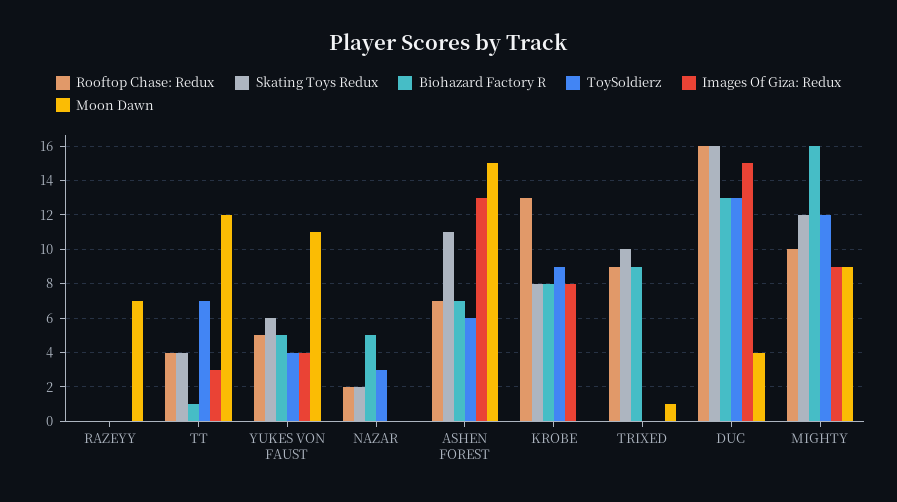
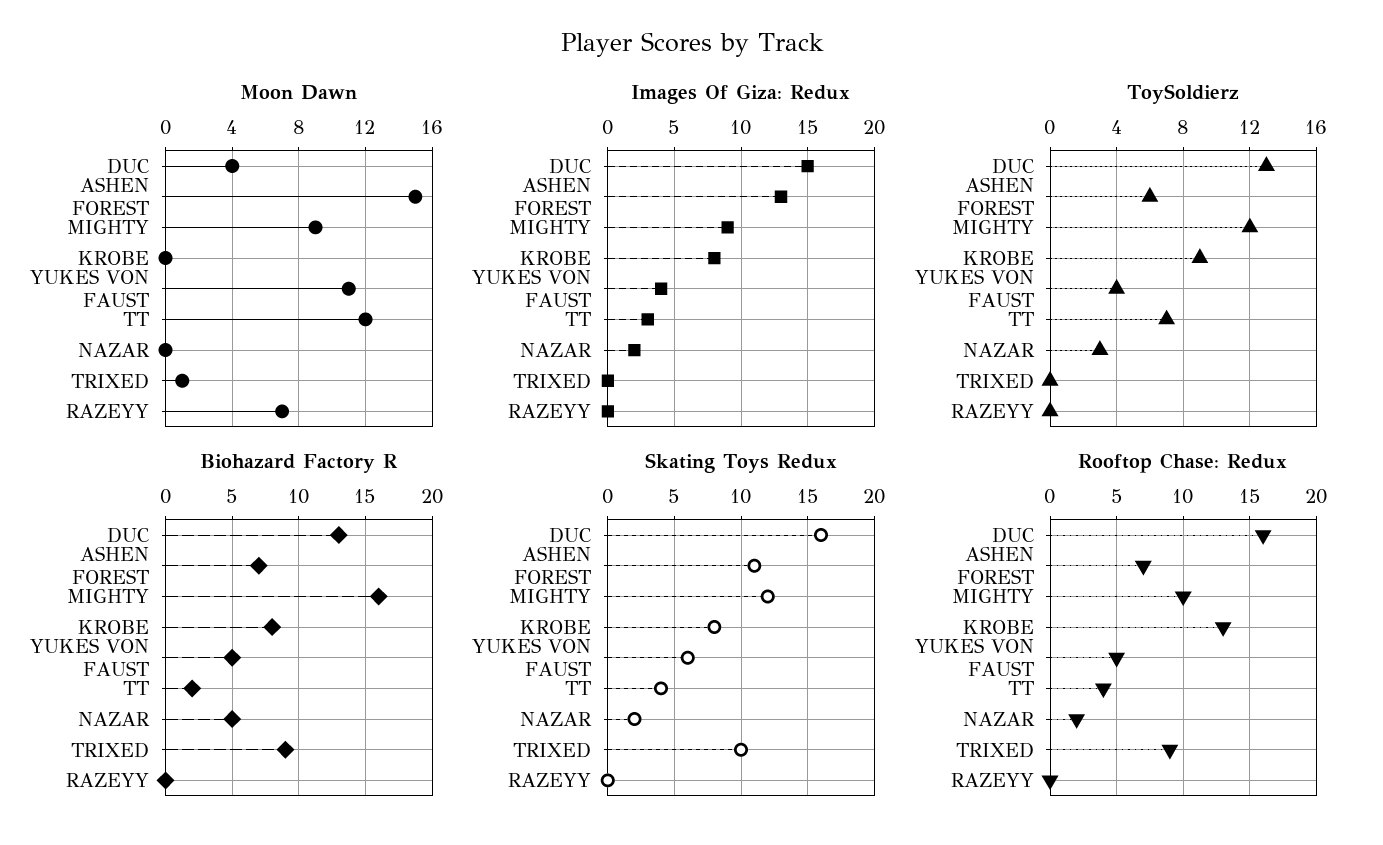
Biohazard Factory R, TT: 1 -> 2
Images Of Giza: Redux, NAZAR: 0 -> 2

